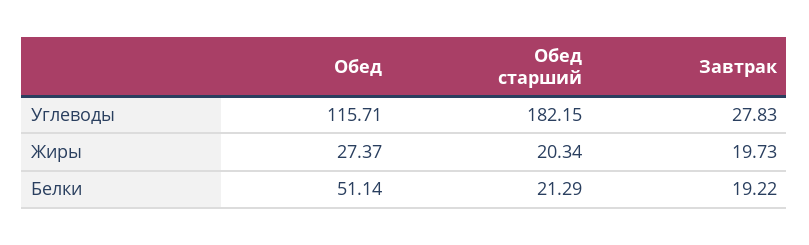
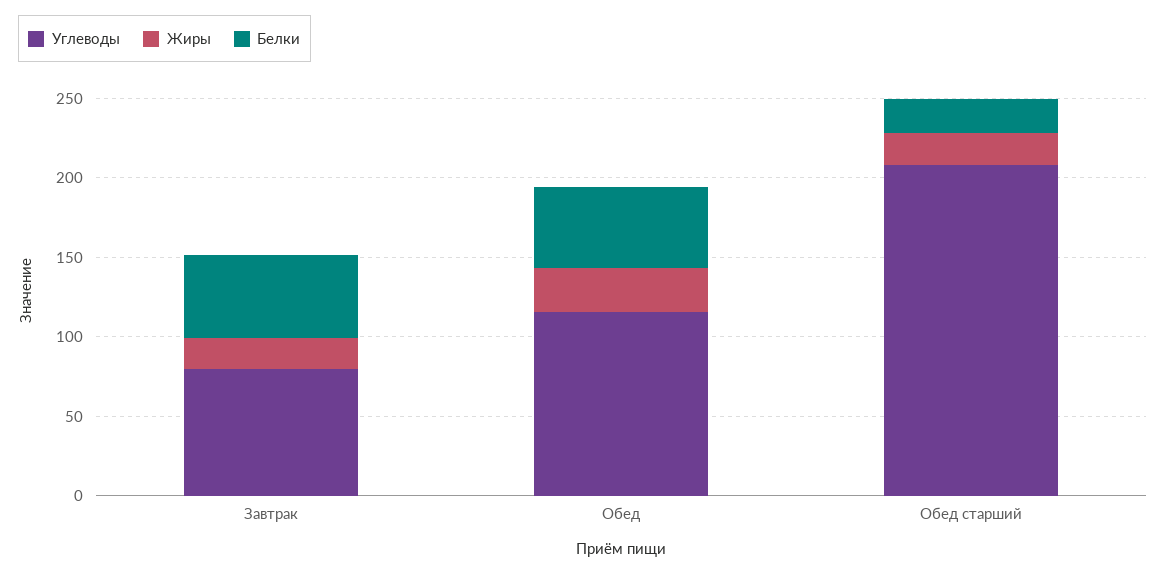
Углеводы, Обед старший: 182.15 -> 210
Углеводы, Завтрак: 27.83 -> 80
Белки, Завтрак: 19.22 -> 50

